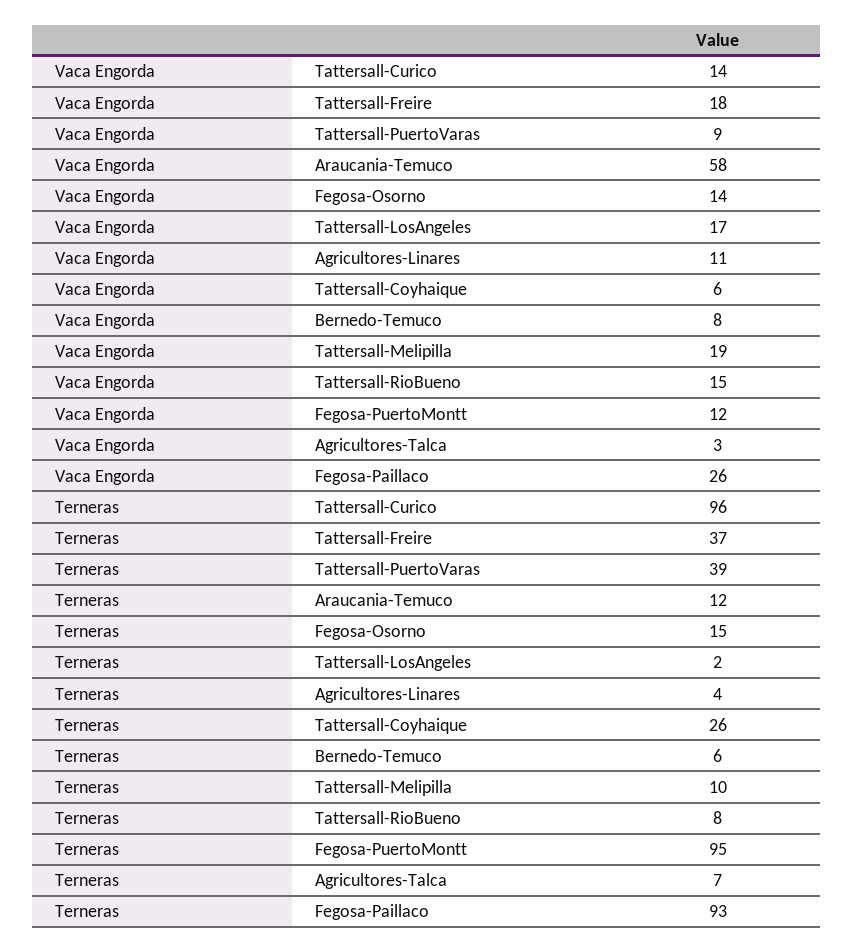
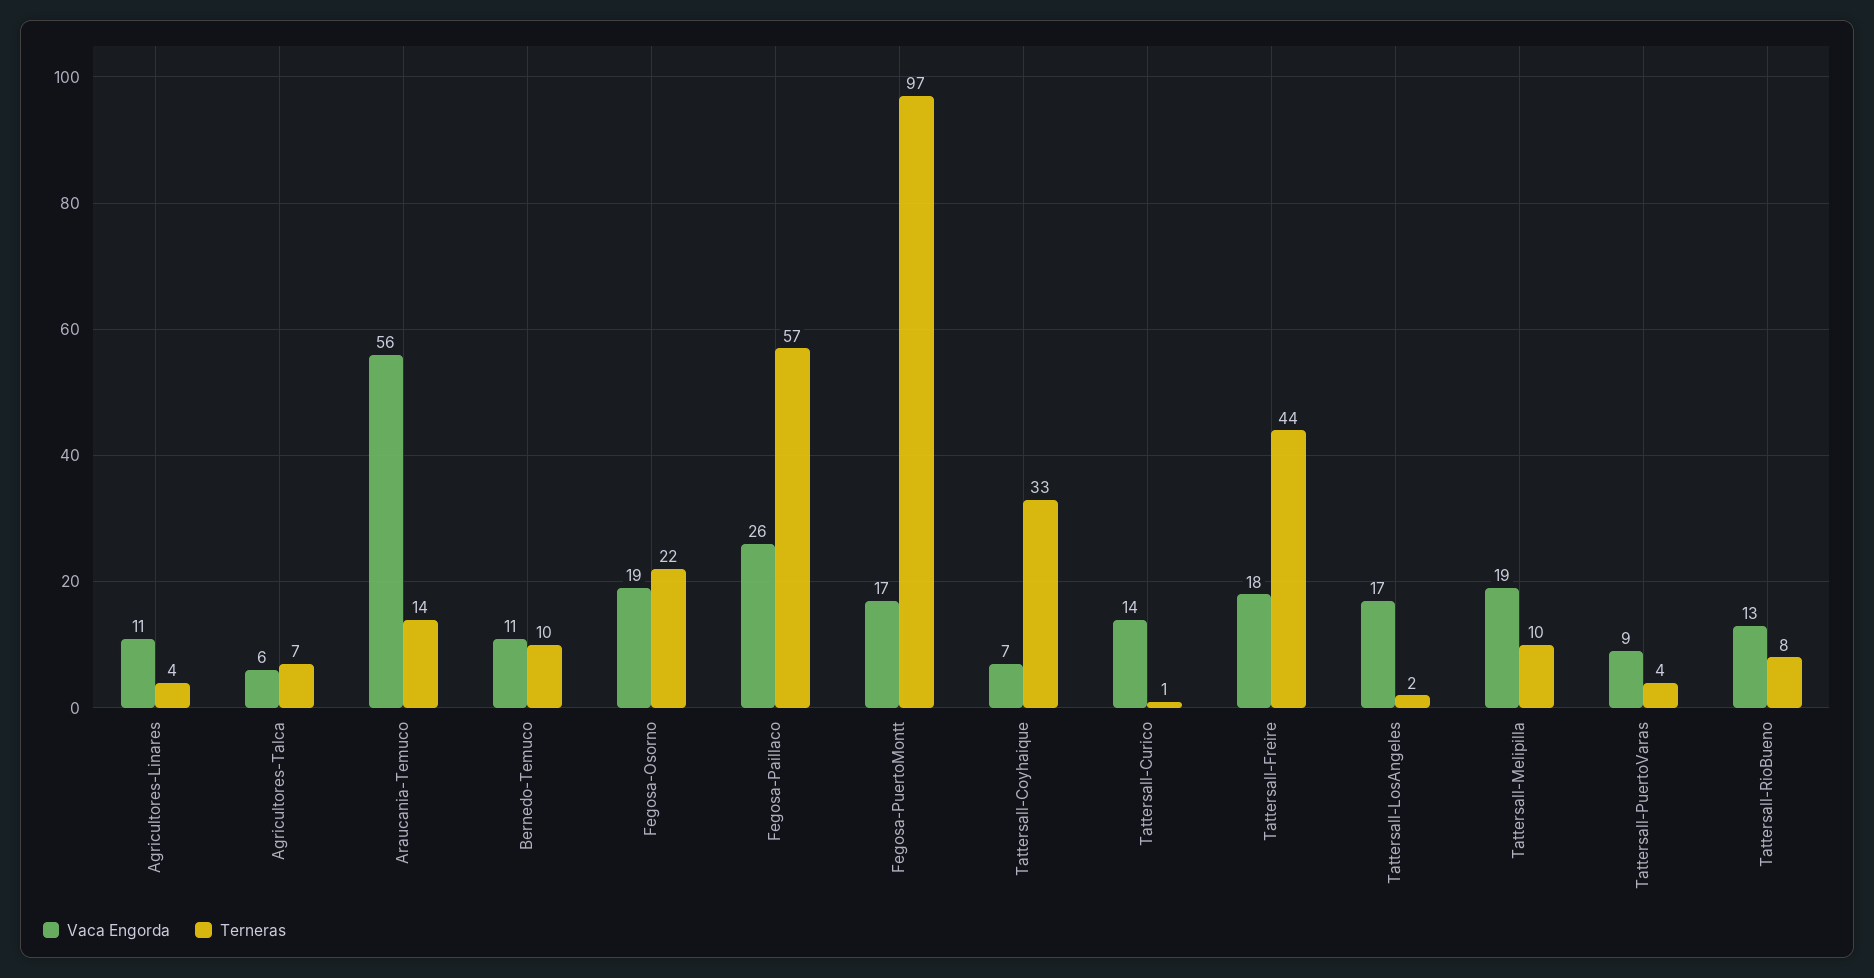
Vaca Engorda, Araucania-Temuco: 58 -> 56
Vaca Engorda, Fegosa-Osorno: 14 -> 19
Vaca Engorda, Tattersall-Coyhaique: 6 -> 7
Vaca Engorda, Bernedo-Temuco: 8 -> 11
Vaca Engorda, Tattersall-RioBueno: 15 -> 13
Vaca Engorda, Fegosa-PuertoMontt: 12 -> 17
Vaca Engorda, Agricultores-Talca: 3 -> 6
Terneras, Tattersall-Curico: 96 -> 1
Terneras, Tattersall-Freire: 37 -> 44
Terneras, Tattersall-PuertoVaras: 39 -> 4
Terneras, Araucania-Temuco: 12 -> 14
Terneras, Fegosa-Osorno: 15 -> 22
Terneras, Tattersall-Coyhaique: 26 -> 33
Terneras, Bernedo-Temuco: 6 -> 10
Terneras, Fegosa-PuertoMontt: 95 -> 97
Terneras, Fegosa-Paillaco: 93 -> 57

